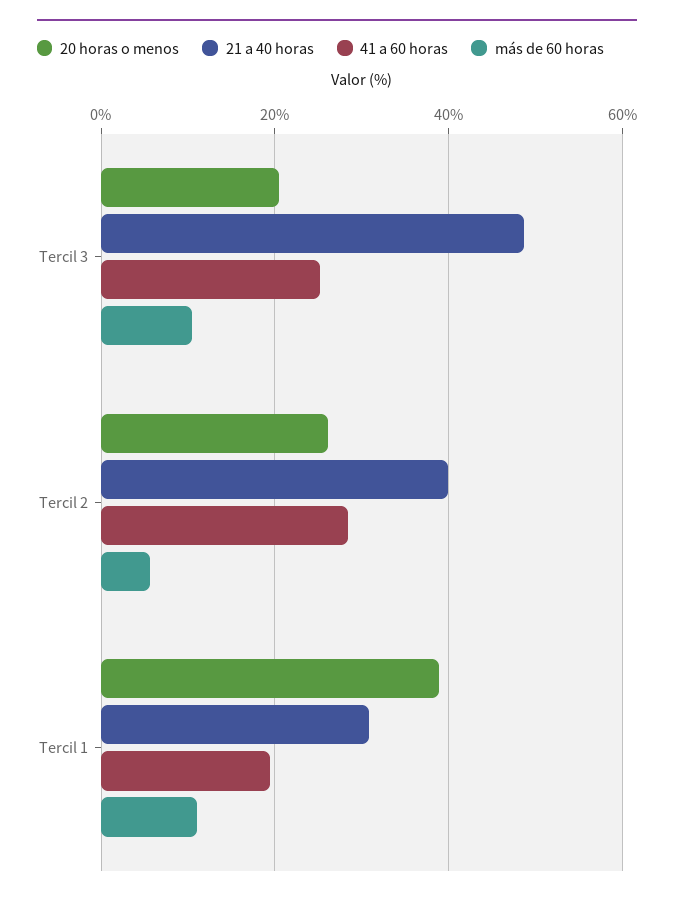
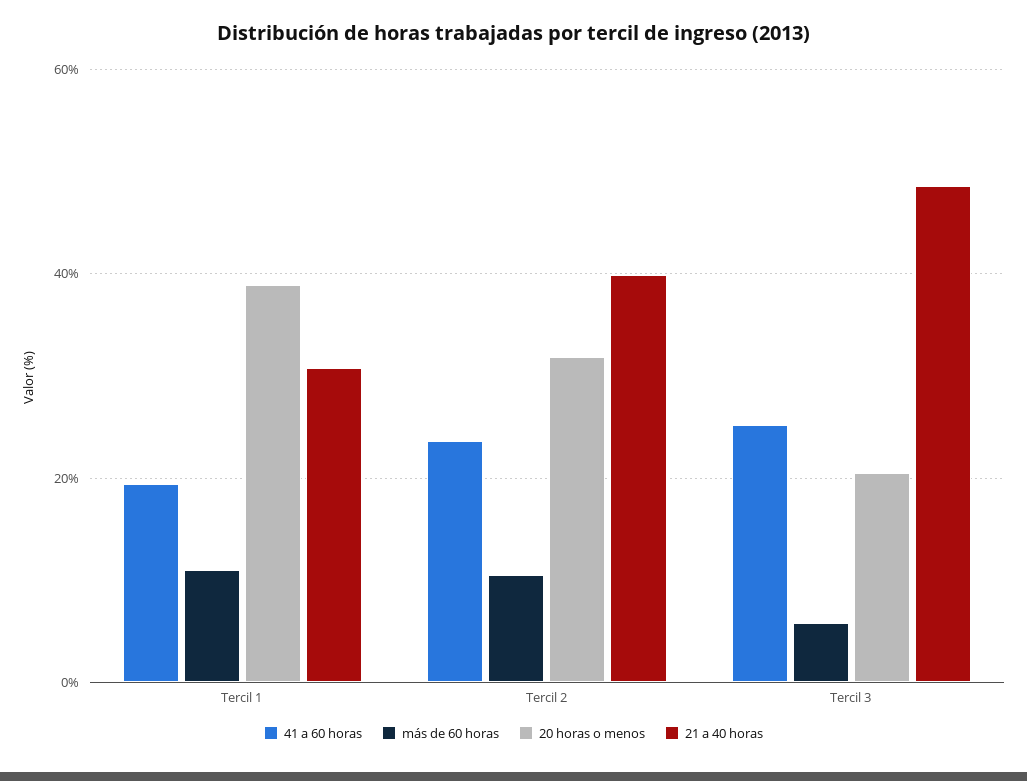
más de 60 horas, Tercil 3: 10 -> 6
20 horas o menos, Tercil 2: 26 -> 32
41 a 60 horas, Tercil 2: 28 -> 24
más de 60 horas, Tercil 2: 6 -> 10

